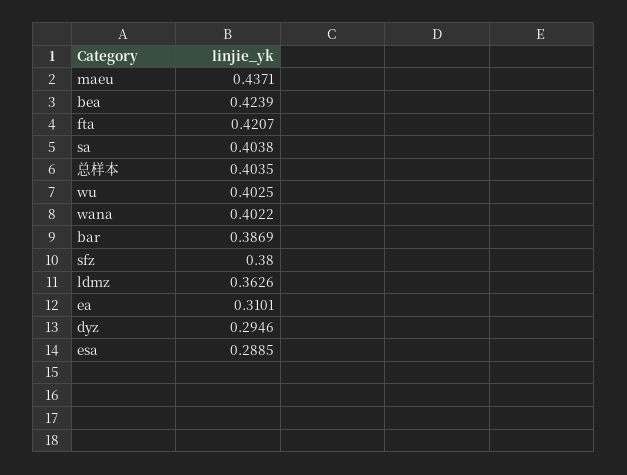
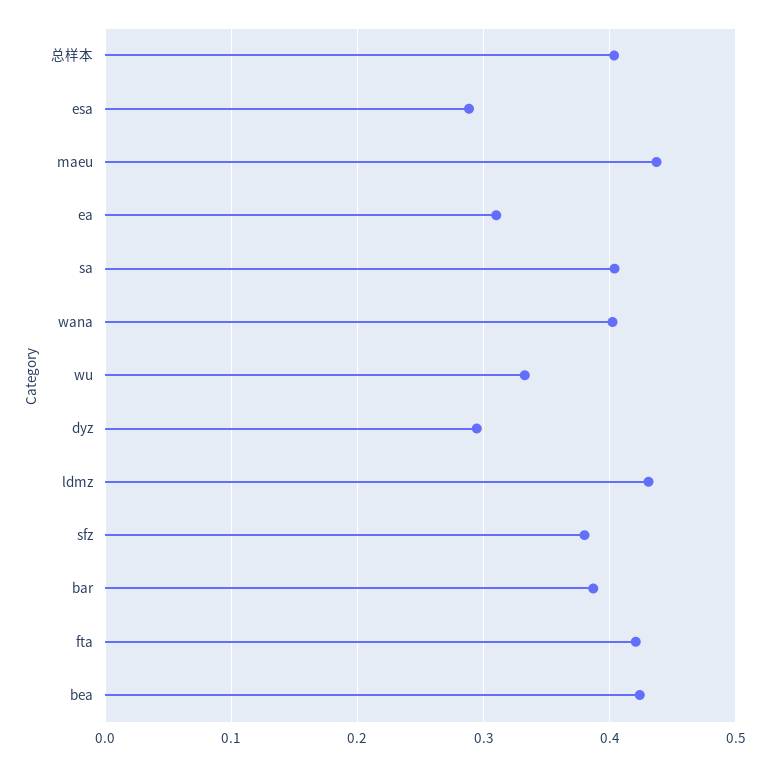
wu: 0.4025 -> 0.33
ldmz: 0.3626 -> 0.43

